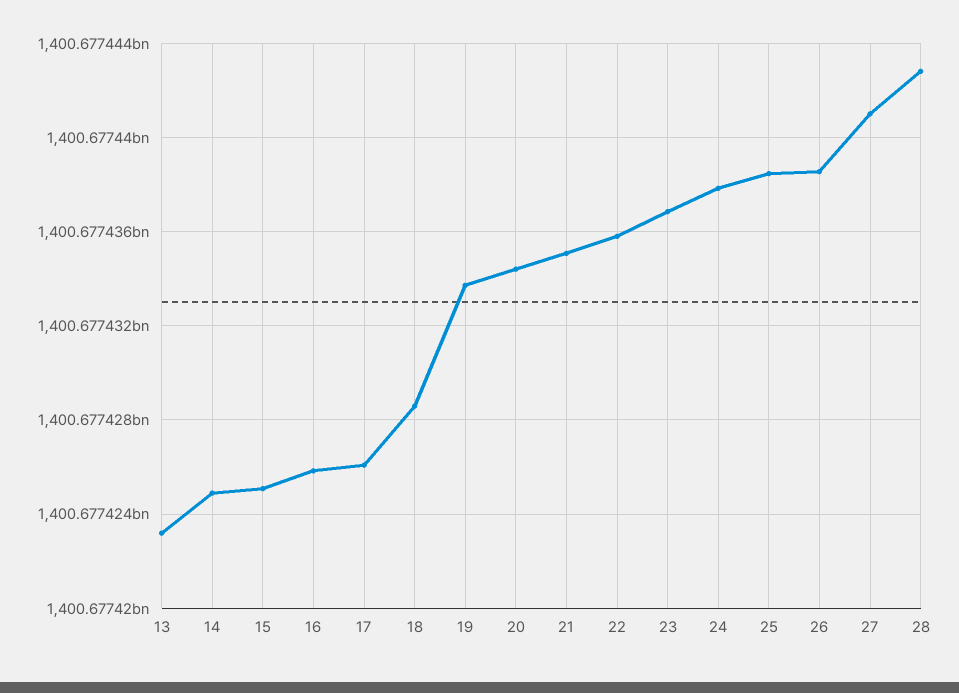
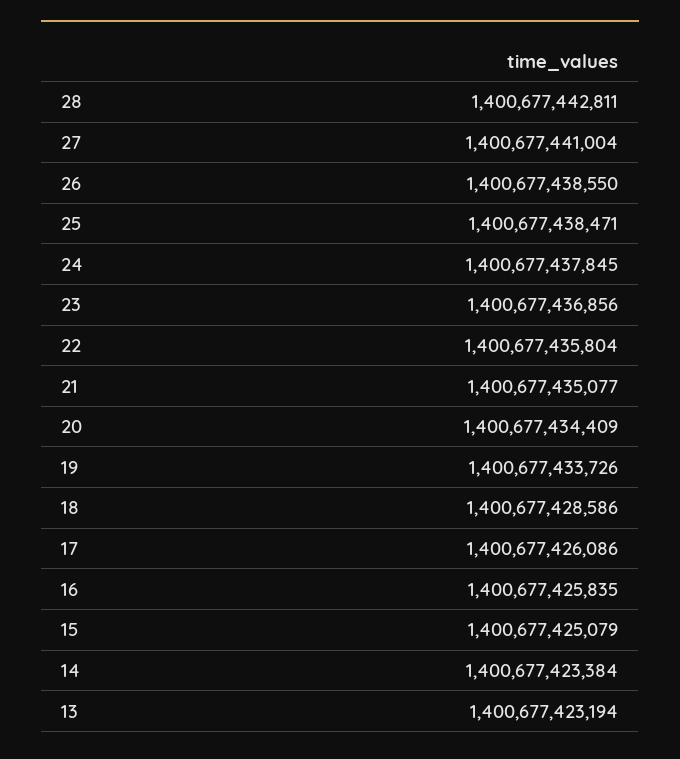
14: 1400677425000 -> 1400677423384

